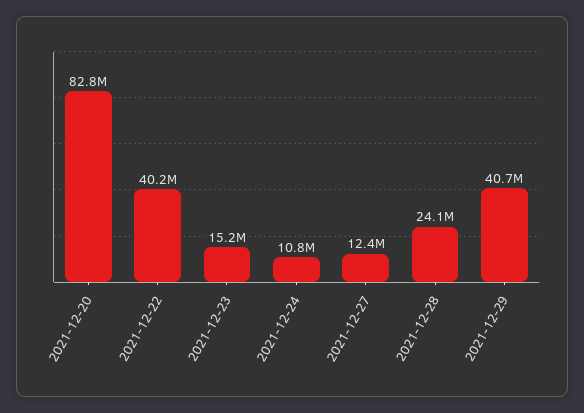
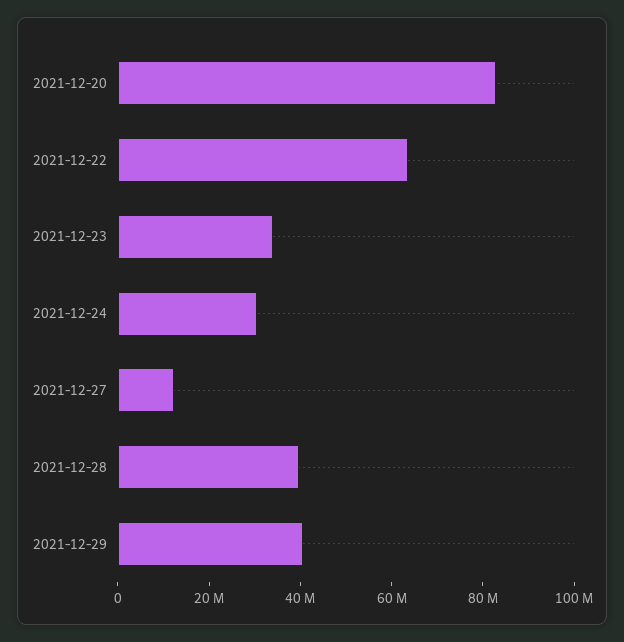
2021-12-22: 40200000 -> 65000000
2021-12-23: 15200000 -> 35000000
2021-12-24: 10800000 -> 30000000
2021-12-28: 24100000 -> 40000000

